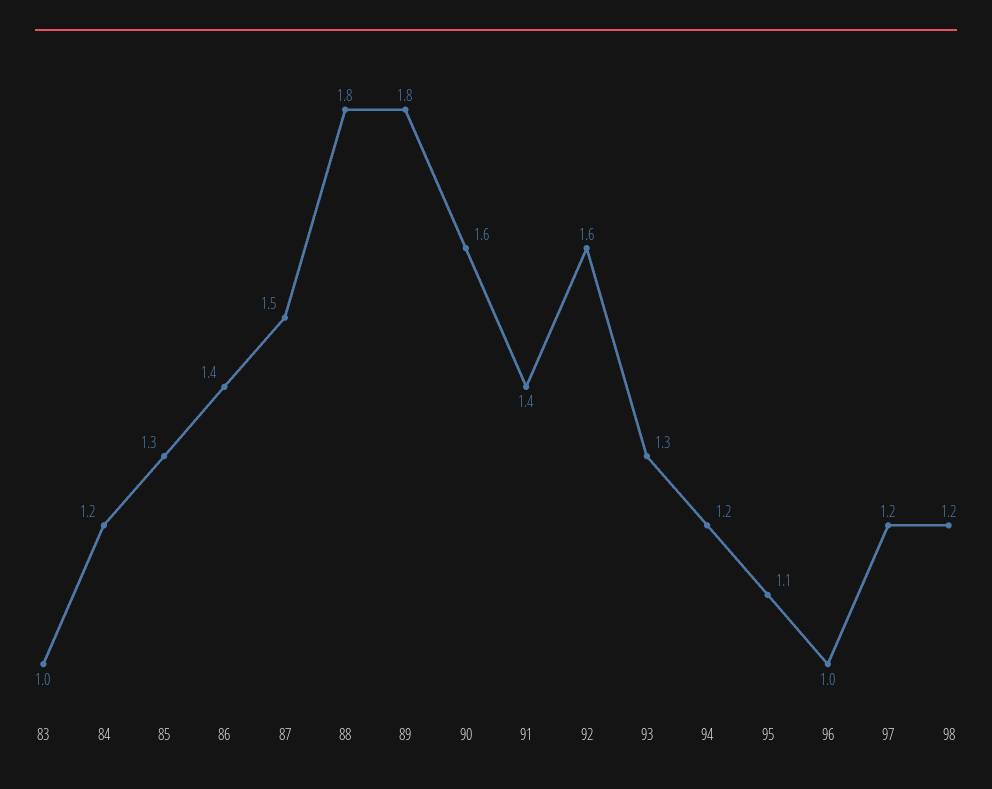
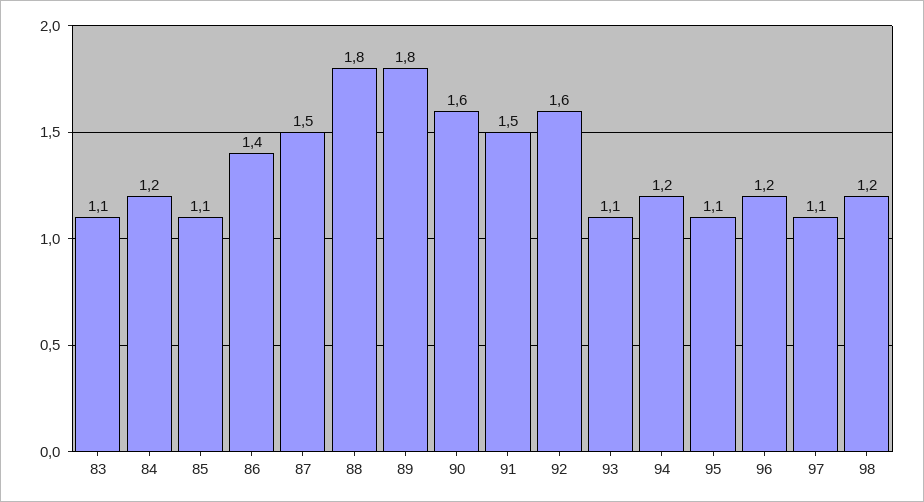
83: 1 -> 1.1
85: 1.3 -> 1.1
91: 1.4 -> 1.5
93: 1.3 -> 1.1
96: 1 -> 1.2
97: 1.2 -> 1.1

